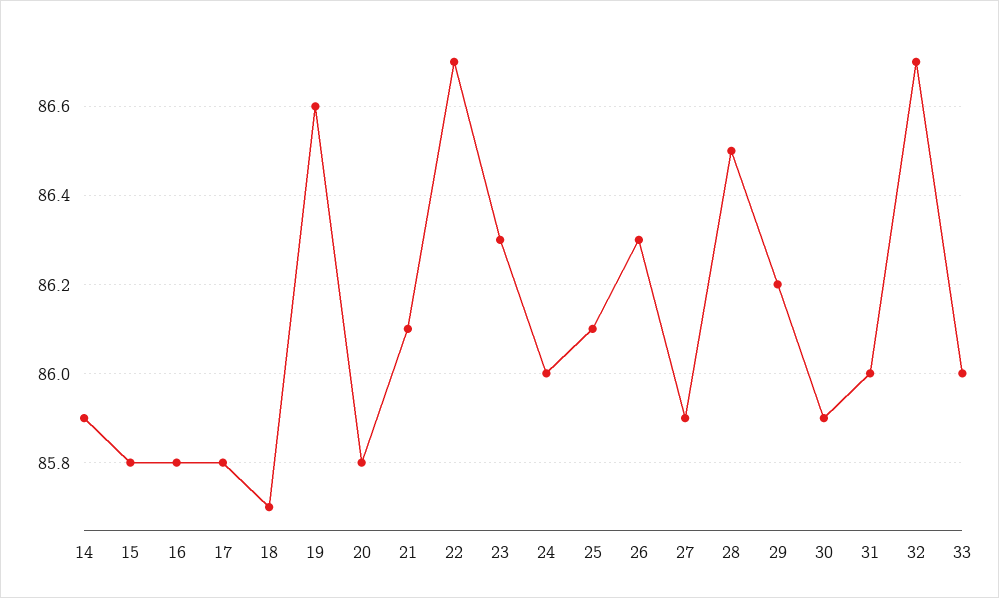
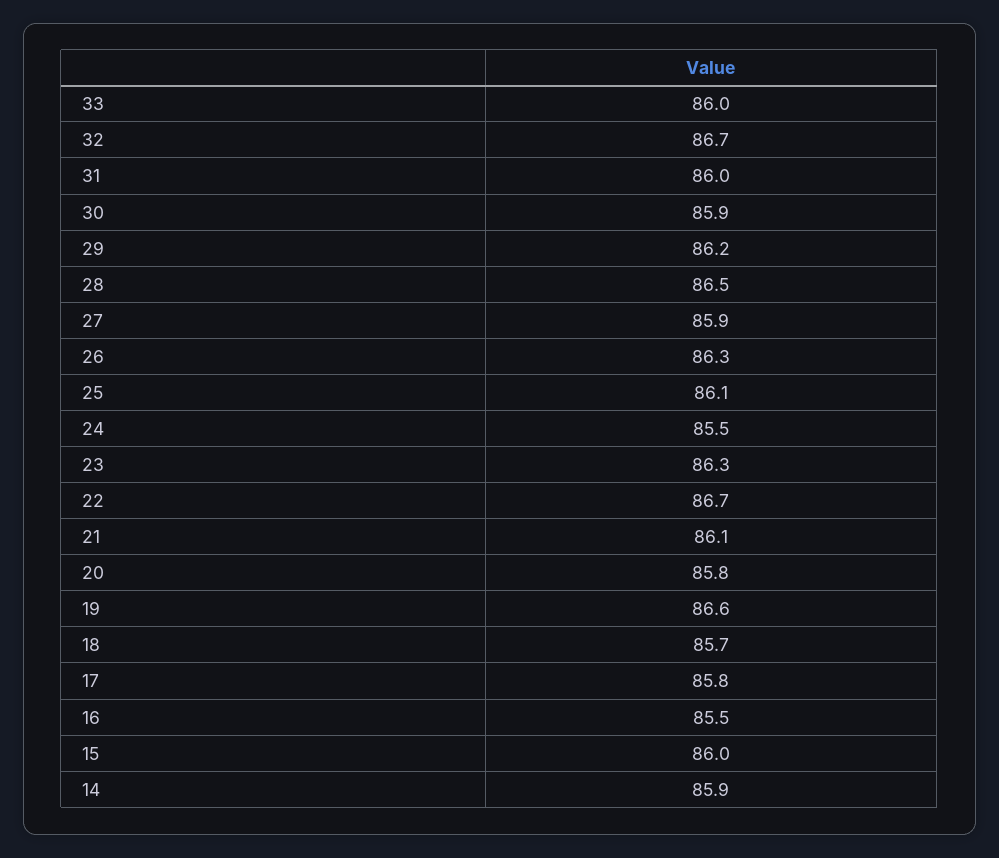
15: 85.8 -> 86
16: 85.8 -> 85.5
24: 86 -> 85.5

